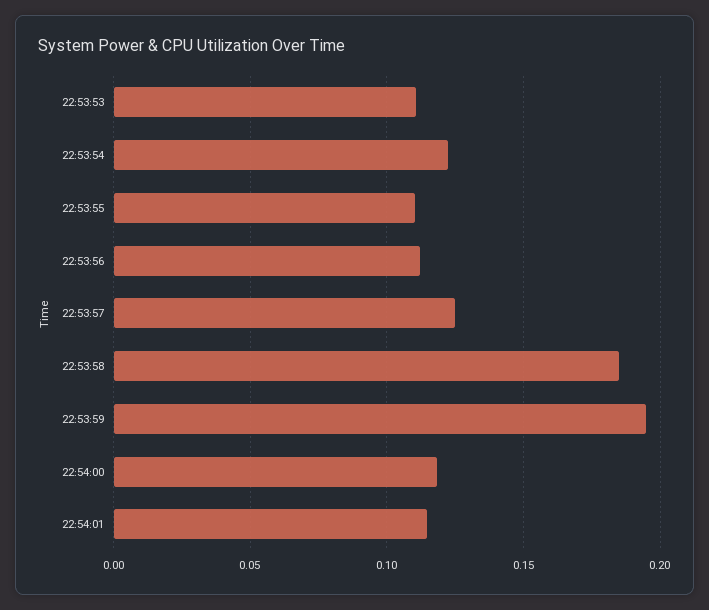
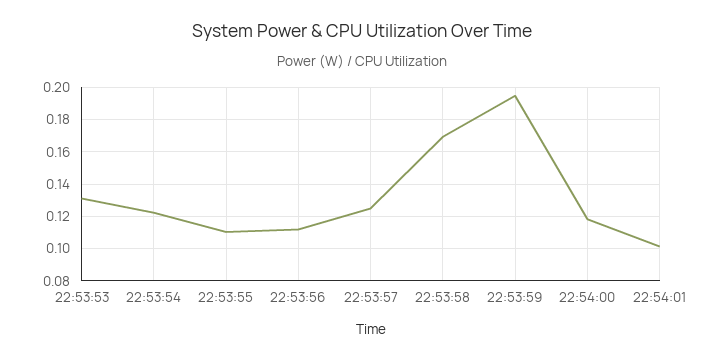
22:53:53: 0.11 -> 0.13
22:53:58: 0.185 -> 0.17
22:54:01: 0.115 -> 0.1

